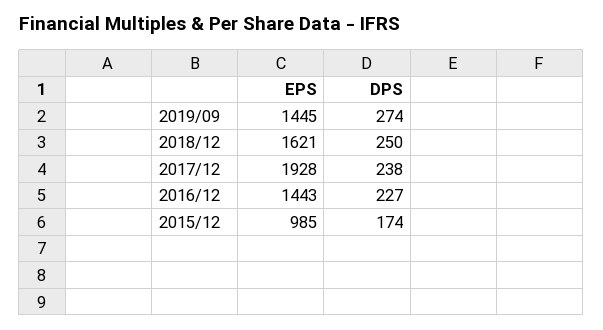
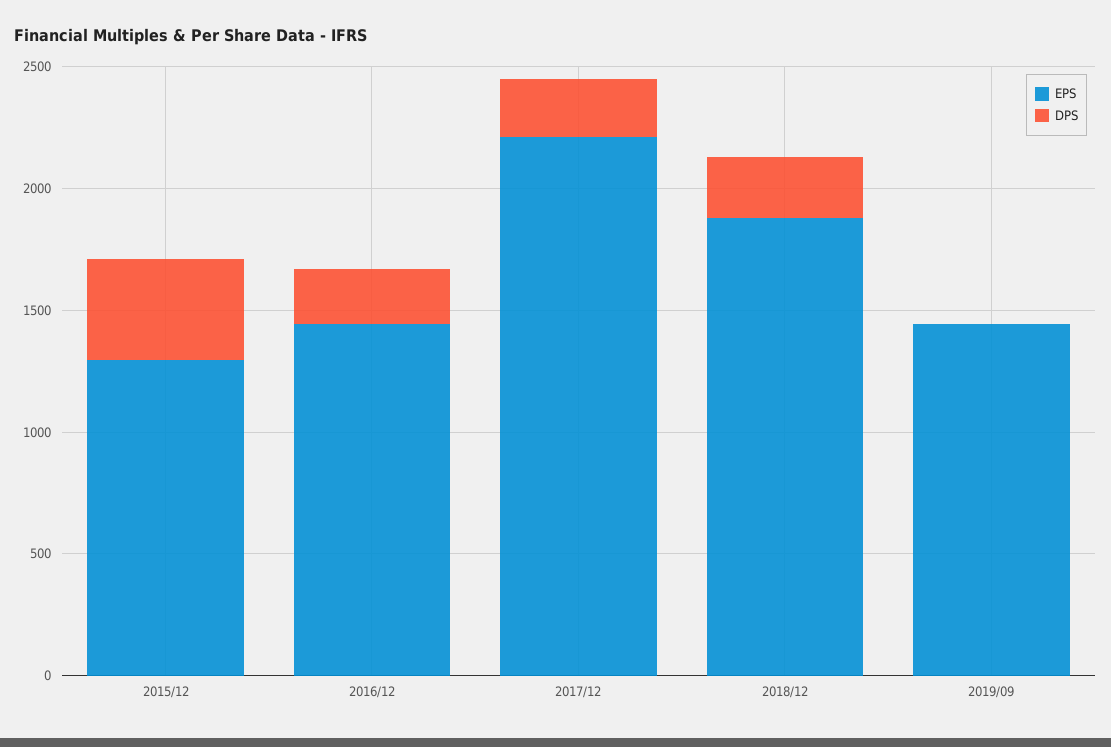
DPS, 2019/09: 274 -> 0
EPS, 2018/12: 1621 -> 1900
EPS, 2017/12: 1928 -> 2200
EPS, 2015/12: 985 -> 1300
DPS, 2015/12: 174 -> 400

